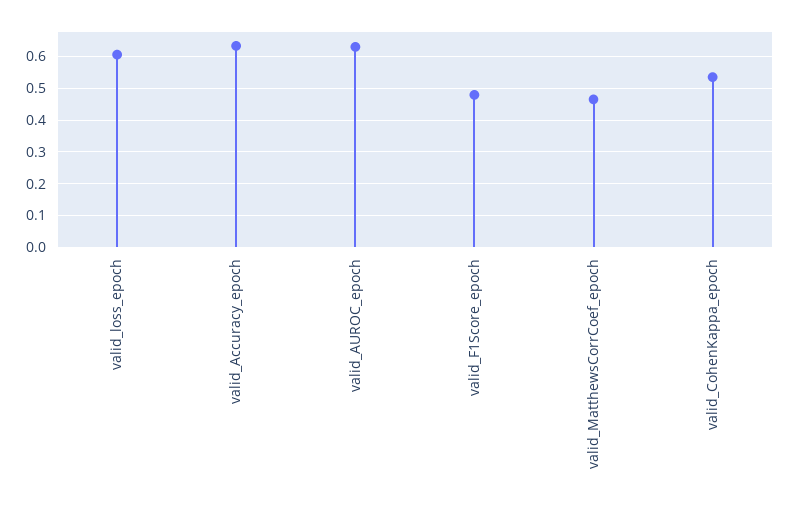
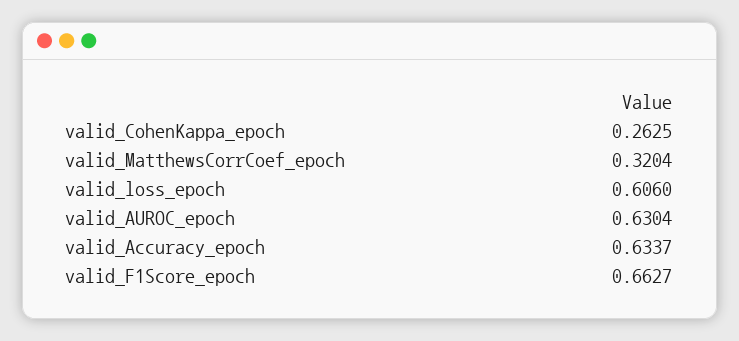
valid_F1Score_epoch: 0.48 -> 0.6627
valid_MatthewsCorrCoef_epoch: 0.46 -> 0.3204
valid_CohenKappa_epoch: 0.54 -> 0.2625

